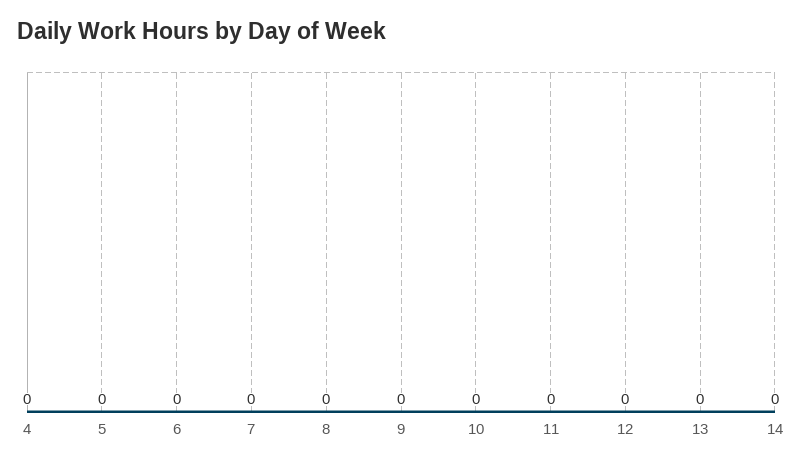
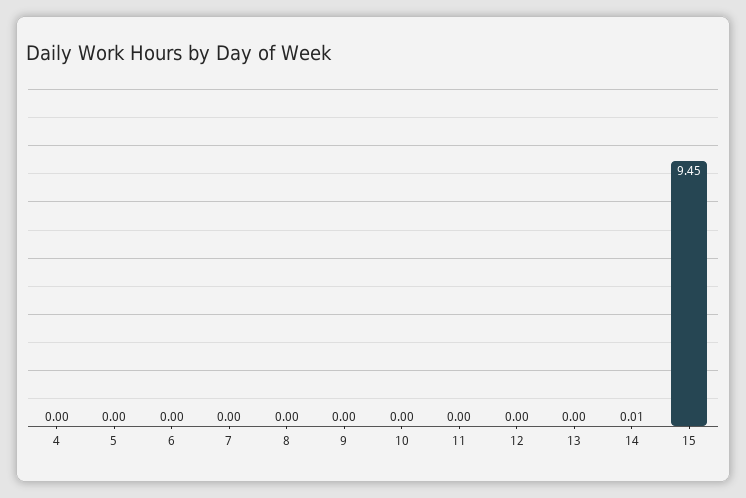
14: 0 -> 0.01
15: none -> 9.45

